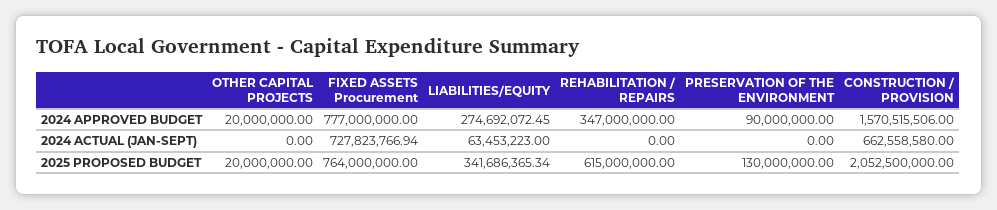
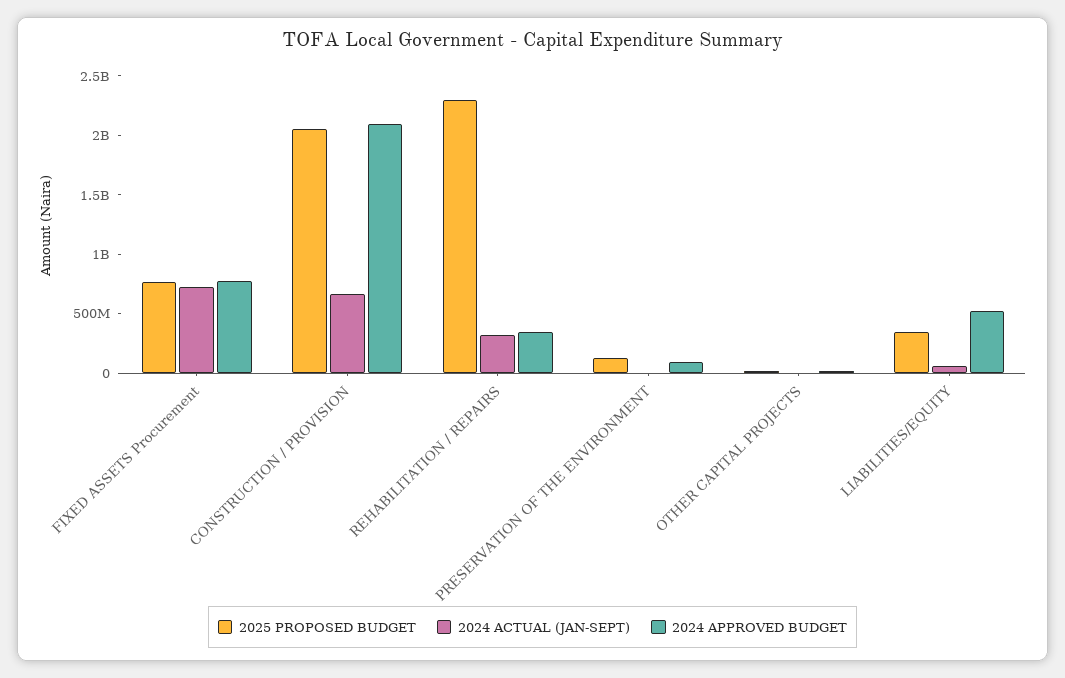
2024 APPROVED BUDGET, LIABILITIES/EQUITY: 274692072.45 -> 500000000
2024 APPROVED BUDGET, CONSTRUCTION / PROVISION: 1570515506 -> 2100000000
2024 ACTUAL (JAN-SEPT), REHABILITATION / REPAIRS: 0 -> 300000000
2025 PROPOSED BUDGET, REHABILITATION / REPAIRS: 615000000 -> 2300000000

